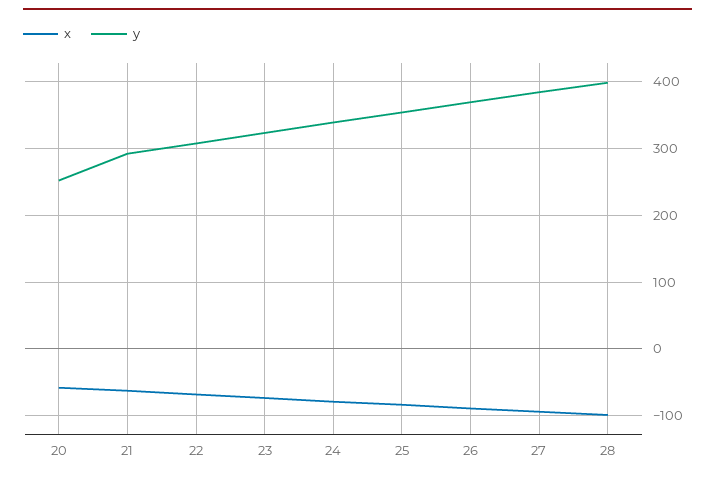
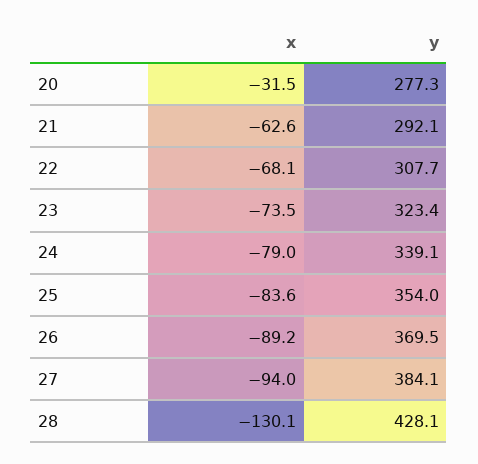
x, 20: -60 -> -31.5
y, 20: 250 -> 277.3
x, 28: -100 -> -130.1
y, 28: 400 -> 428.1

